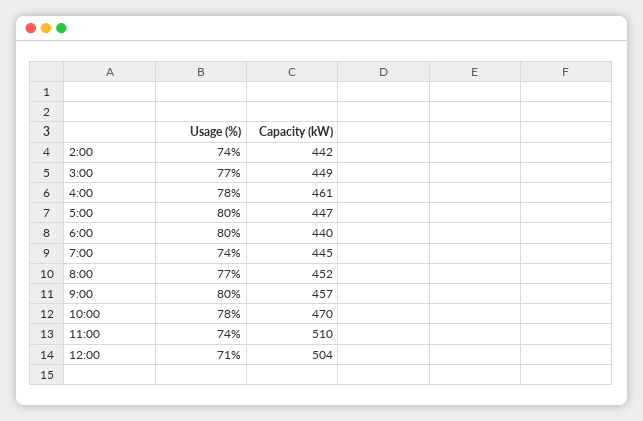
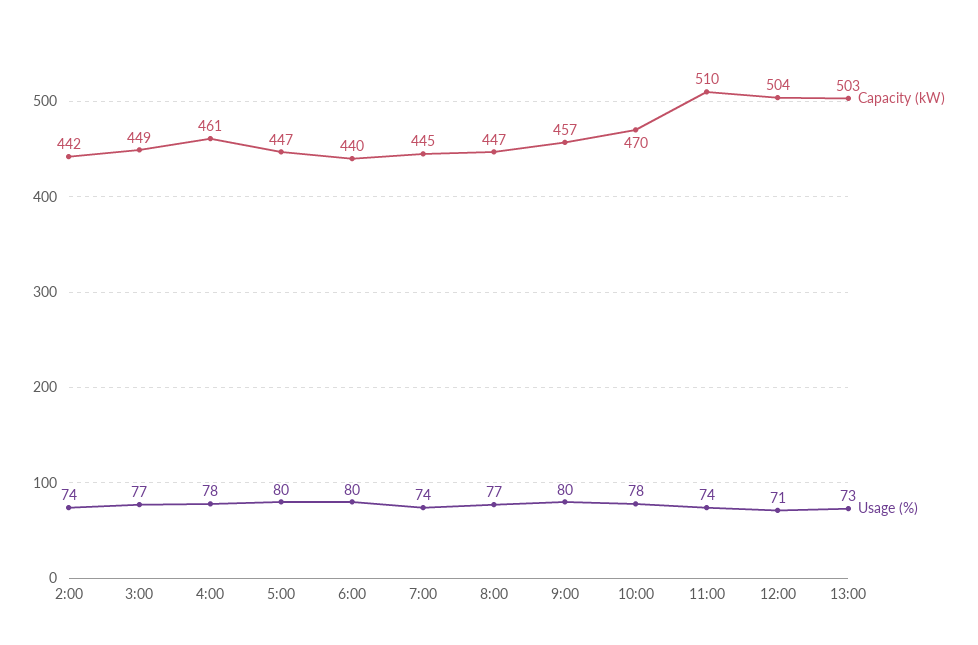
Capacity (kW), 8:00: 452 -> 447
Capacity (kW), 13:00: none -> 503
Usage (%), 13:00: none -> 73

